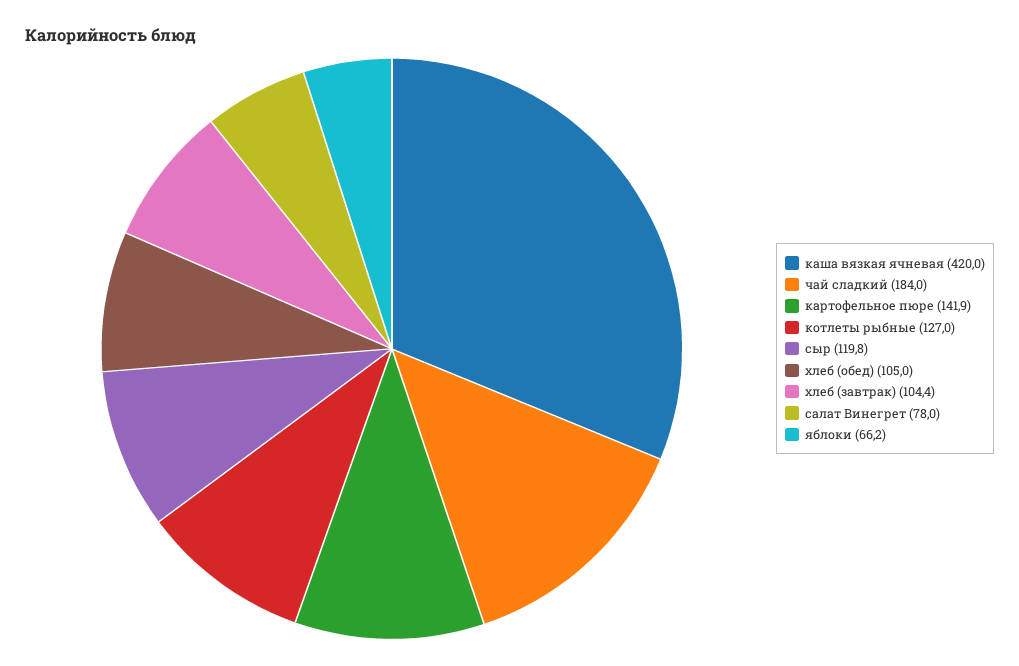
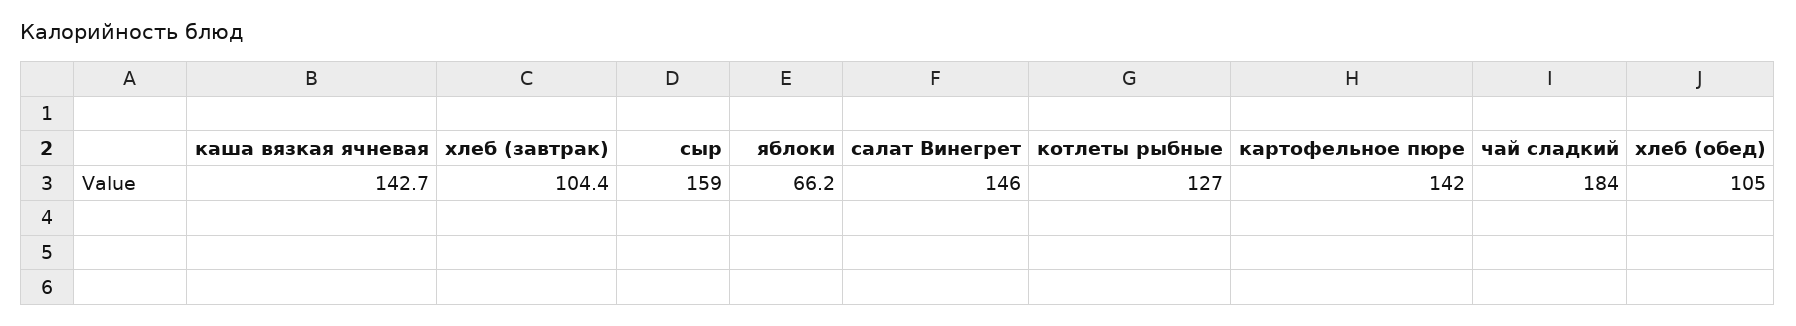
каша вязкая ячневая: 420 -> 142.7
картофельное пюре: 141.9 -> 142
сыр: 119.8 -> 159
салат Винегрет: 78 -> 146

